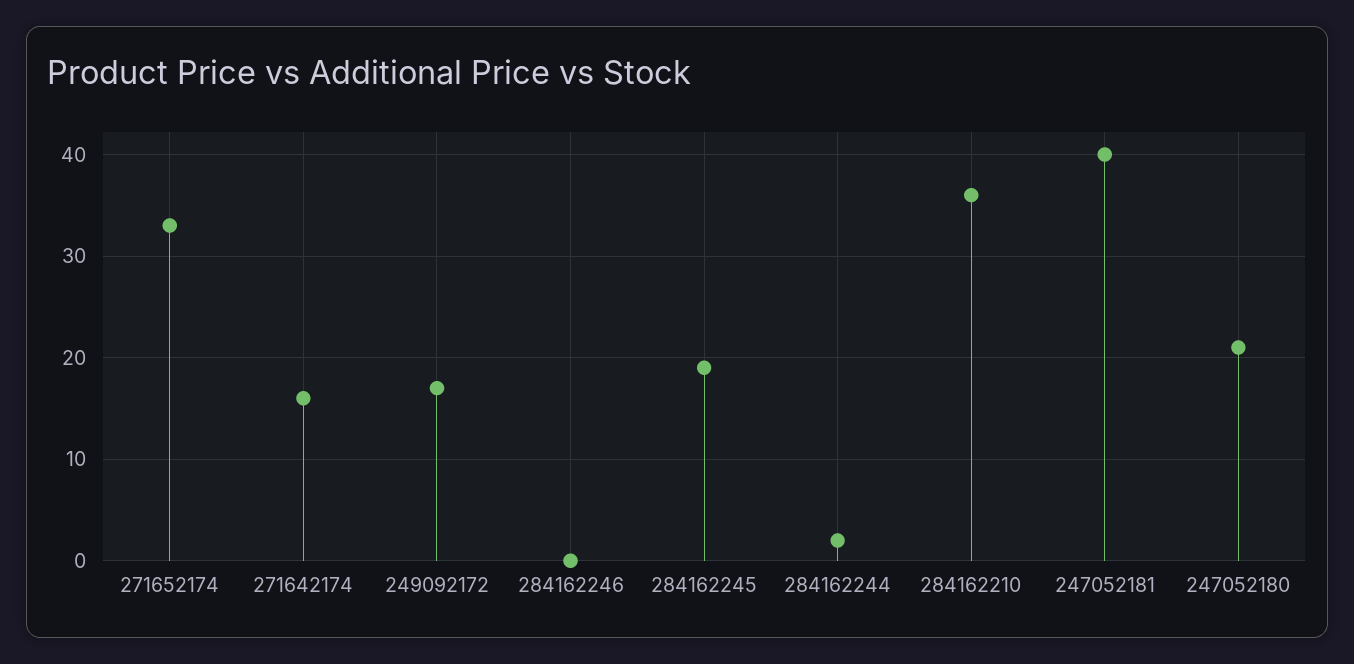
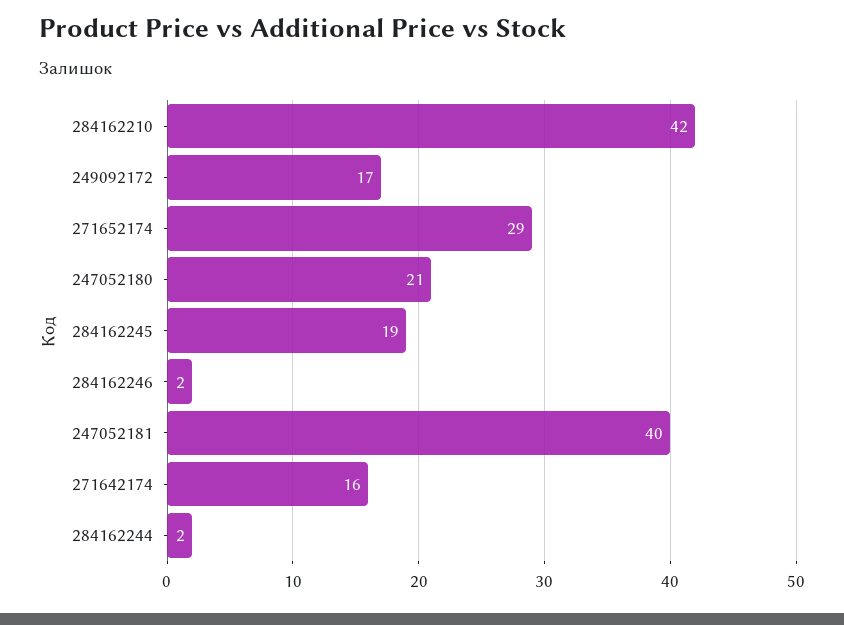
271652174: 33 -> 29
284162246: 0 -> 2
284162210: 36 -> 42

